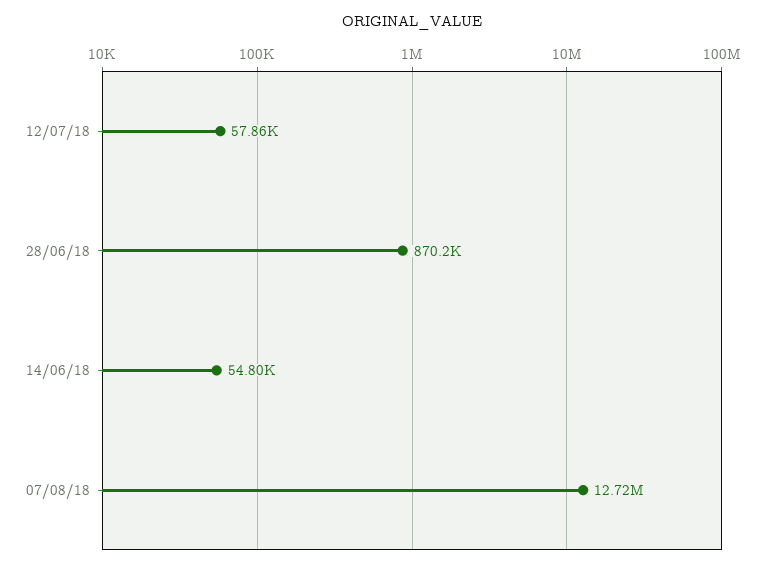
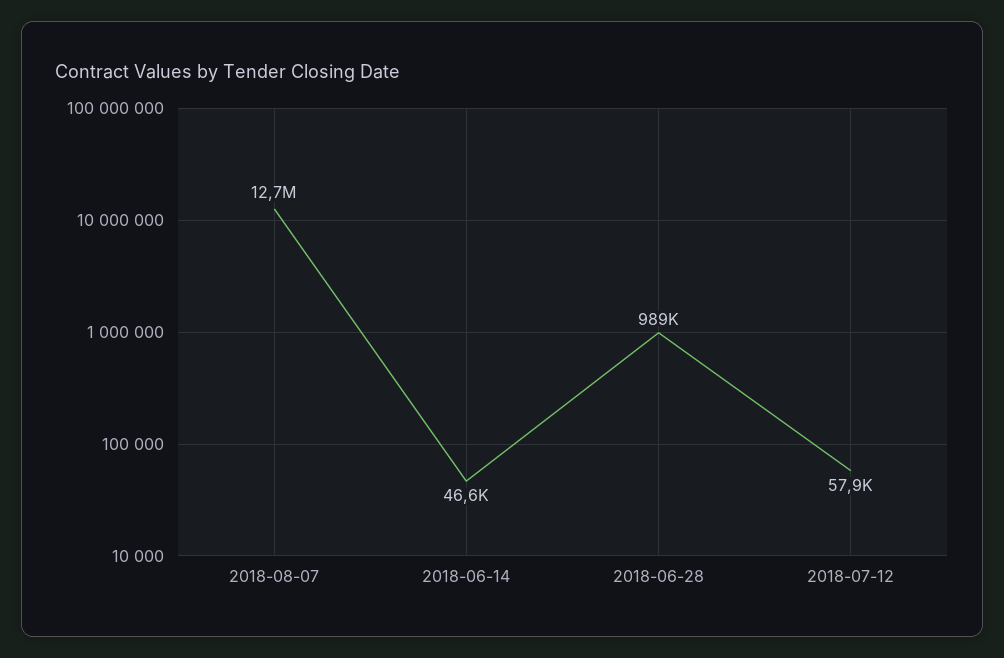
28/06/18: 870200 -> 989000
14/06/18: 54800 -> 46600

